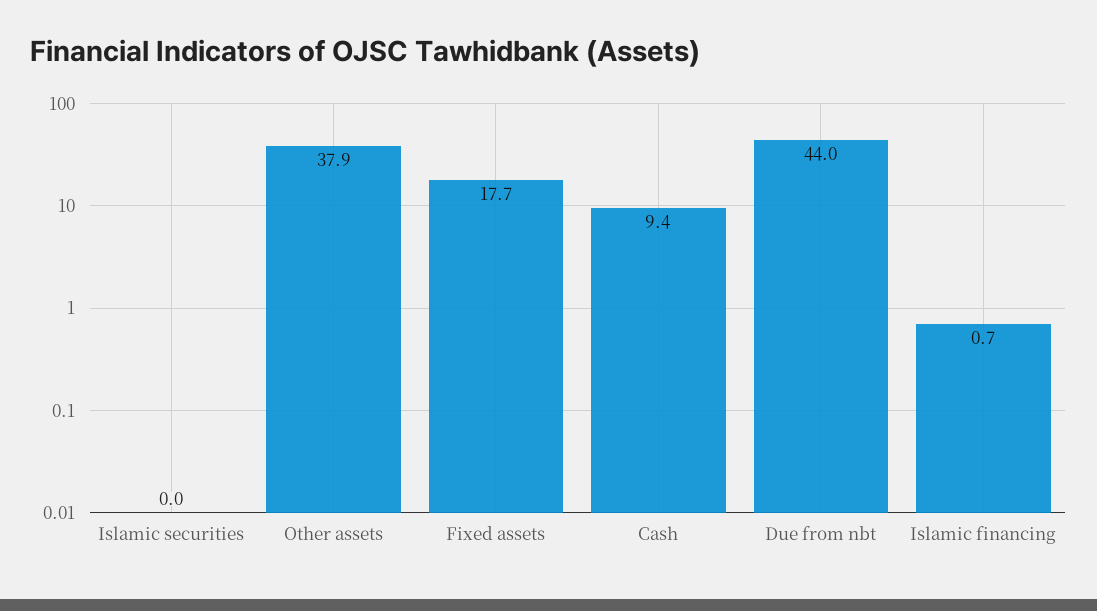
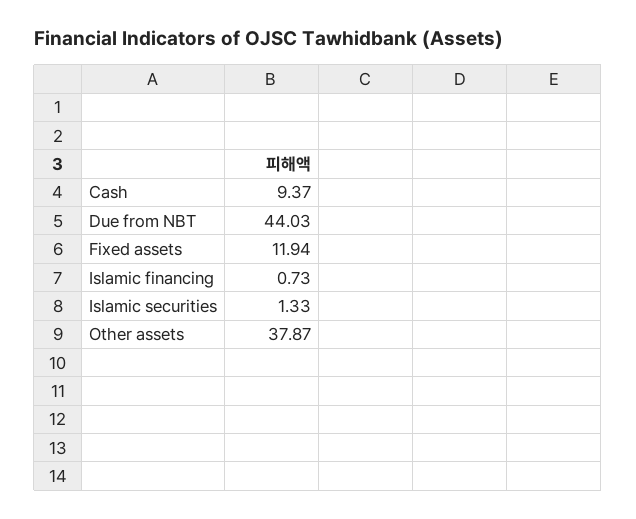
Islamic securities: 0 -> 1.33
Fixed assets: 17.7 -> 11.94

